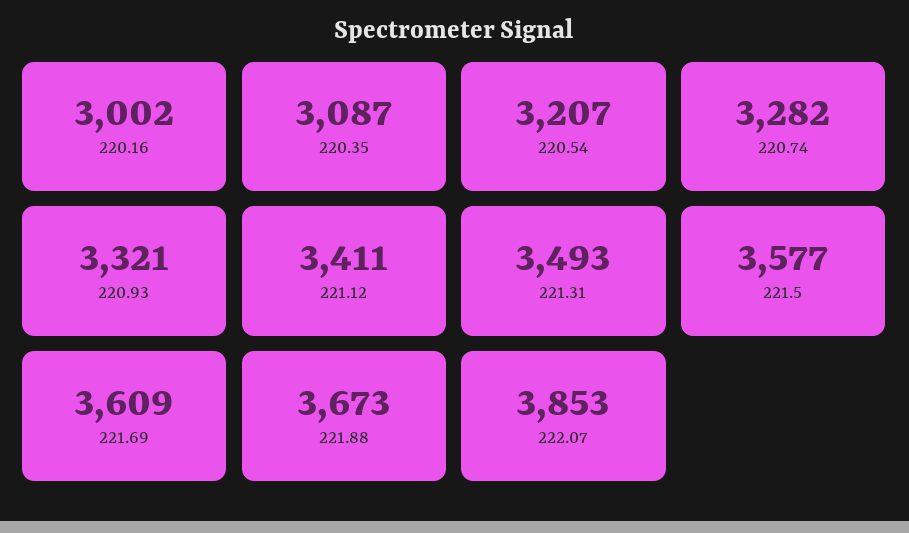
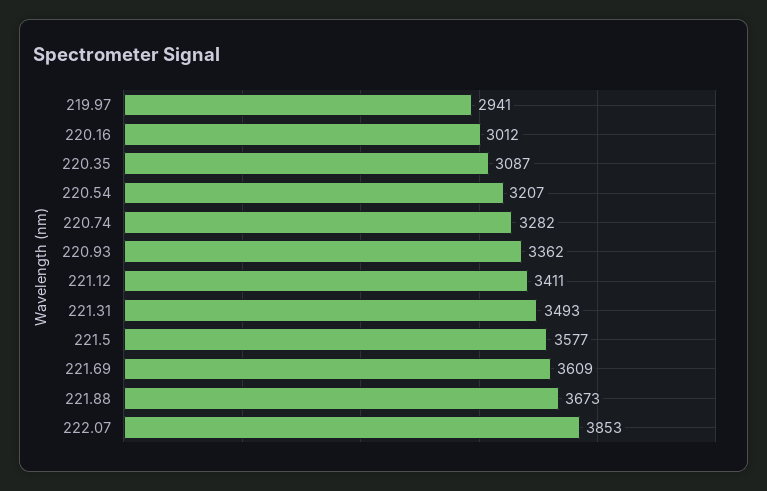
220.16: 3002 -> 3012
220.93: 3321 -> 3362
219.97: none -> 2941

